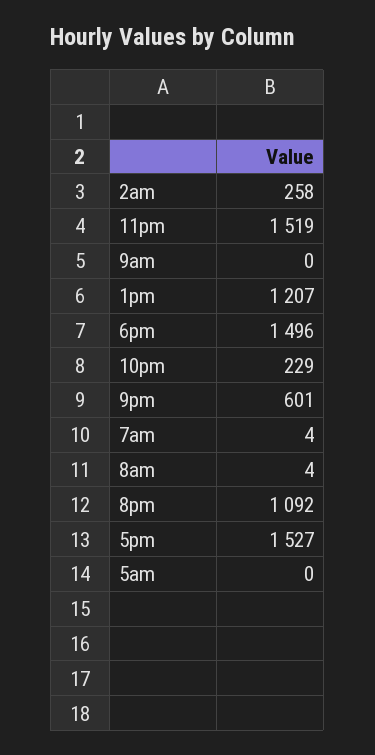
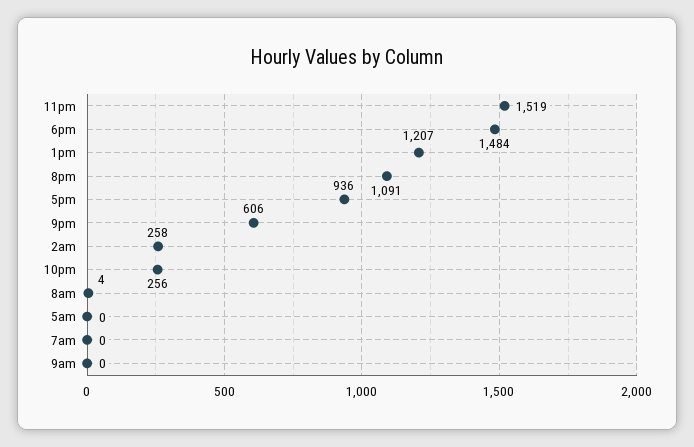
6pm: 1496 -> 1484
10pm: 229 -> 256
9pm: 601 -> 606
7am: 4 -> 0
8pm: 1092 -> 1091
5pm: 1527 -> 936

